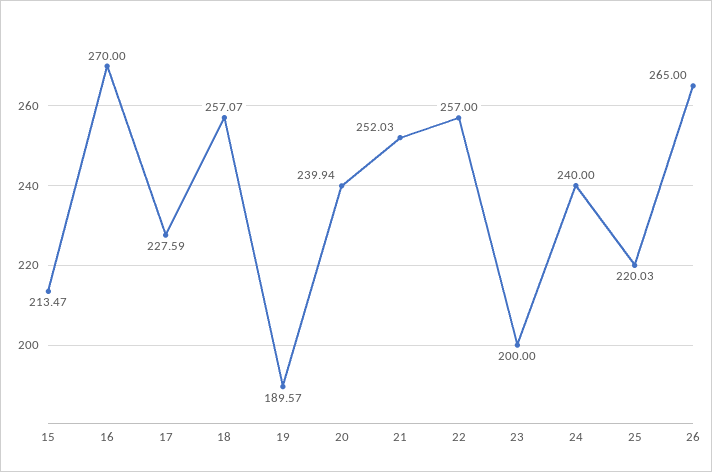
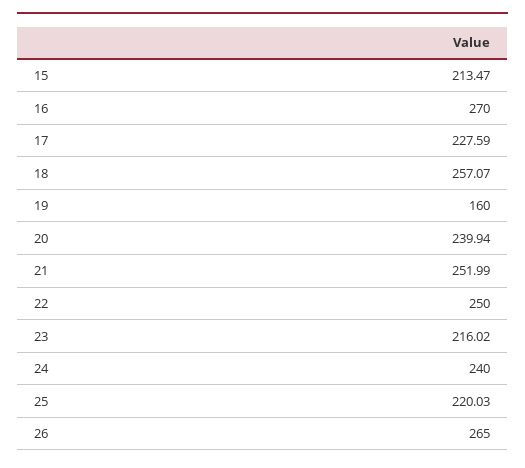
19: 189.57 -> 160
21: 252.03 -> 251.99
22: 257 -> 250
23: 200 -> 216.02

